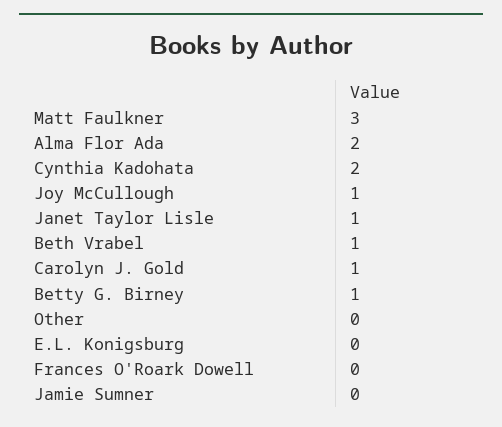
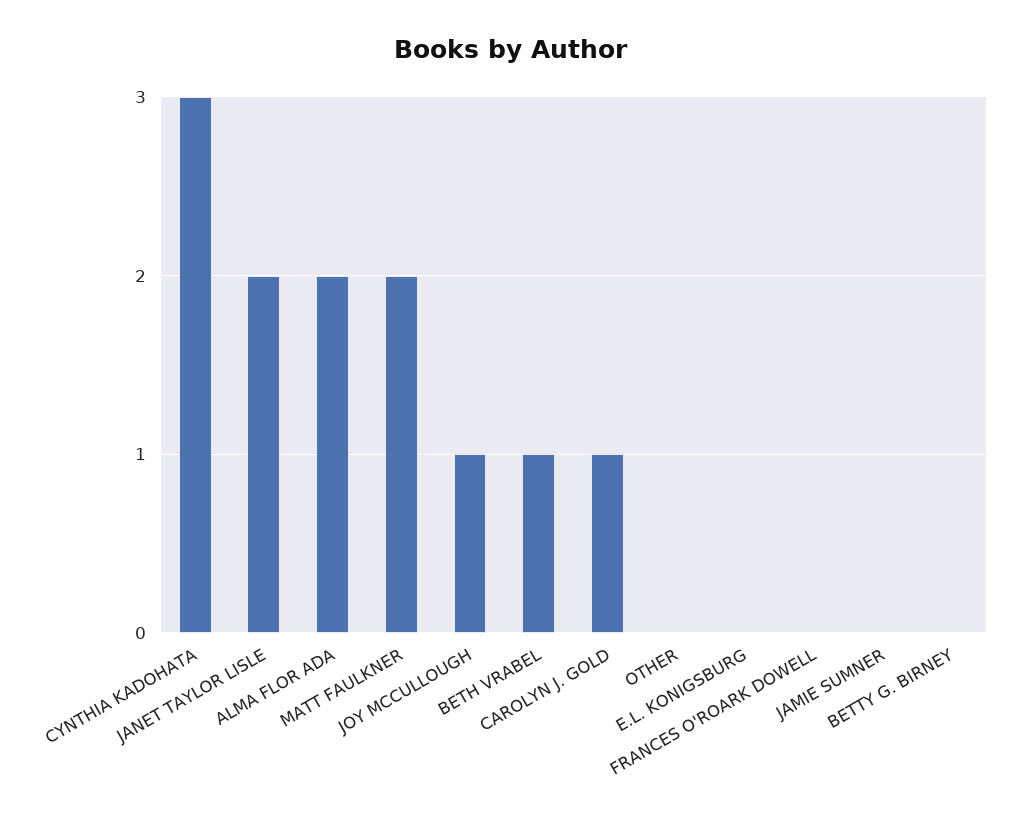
Matt Faulkner: 3 -> 2
Cynthia Kadohata: 2 -> 3
Janet Taylor Lisle: 1 -> 2
Betty G. Birney: 1 -> 0

